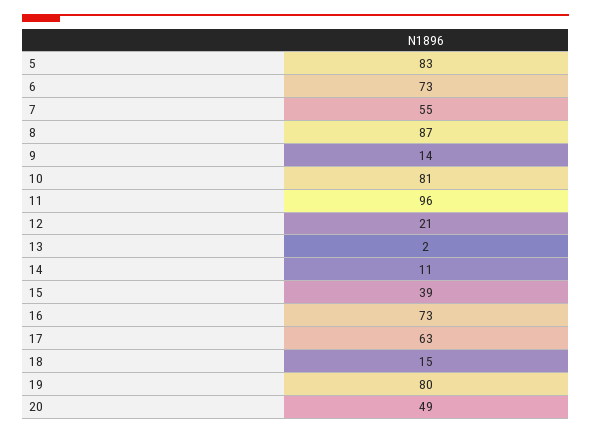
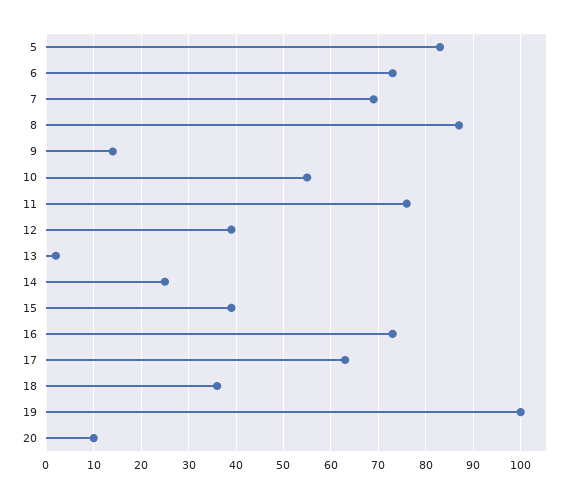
7: 55 -> 70
10: 81 -> 55
11: 96 -> 75
12: 21 -> 40
14: 11 -> 25
18: 15 -> 35
19: 80 -> 100
20: 49 -> 10

